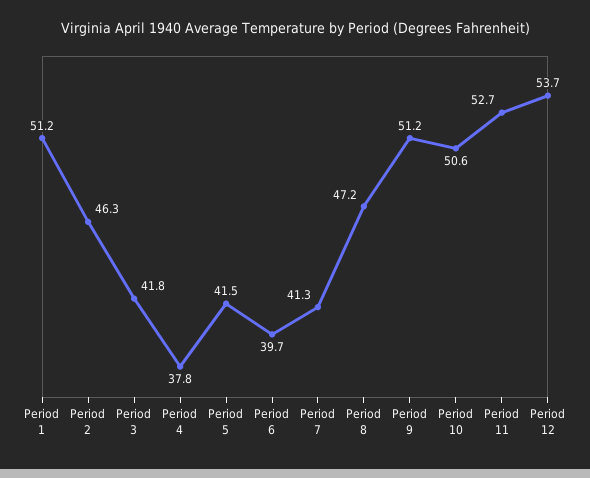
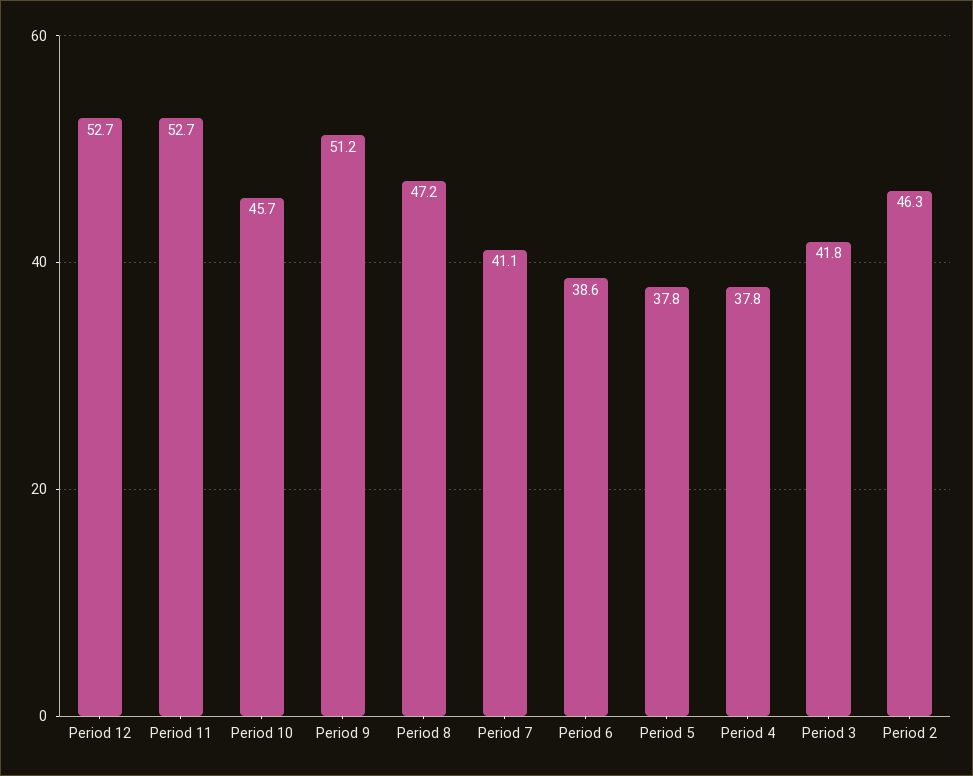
Period 1: 51.2 -> none
Period 5: 41.5 -> 37.8
Period 6: 39.7 -> 38.6
Period 7: 41.3 -> 41.1
Period 10: 50.6 -> 45.7
Period 12: 53.7 -> 52.7

